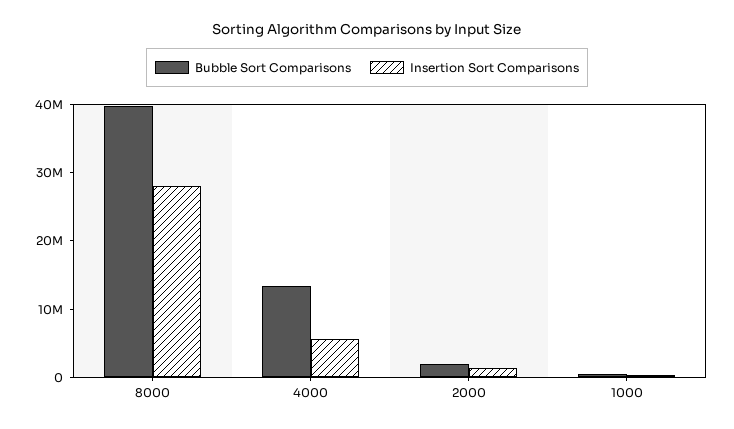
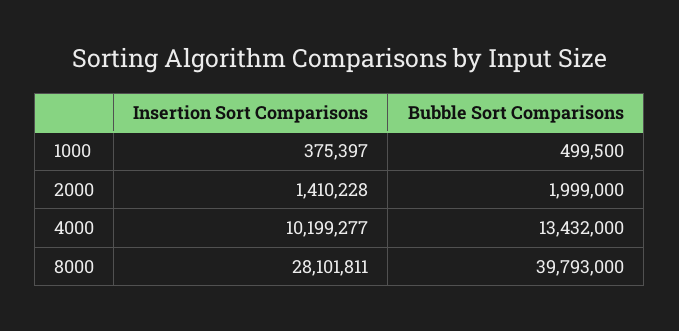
Insertion Sort Comparisons, 4000: 6000000 -> 10199277

